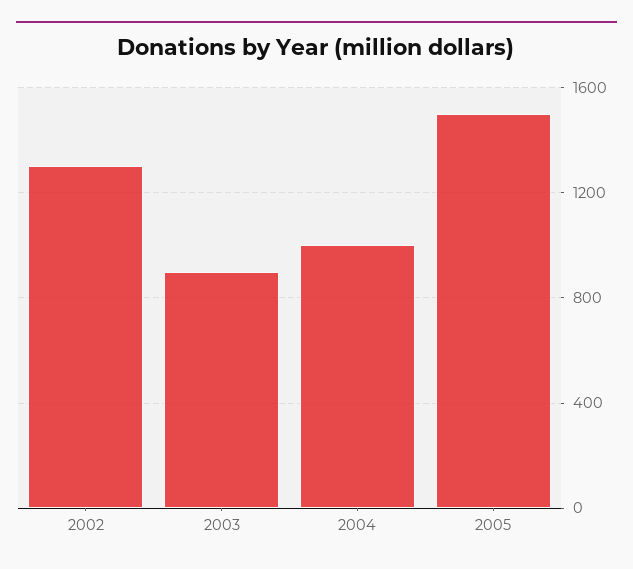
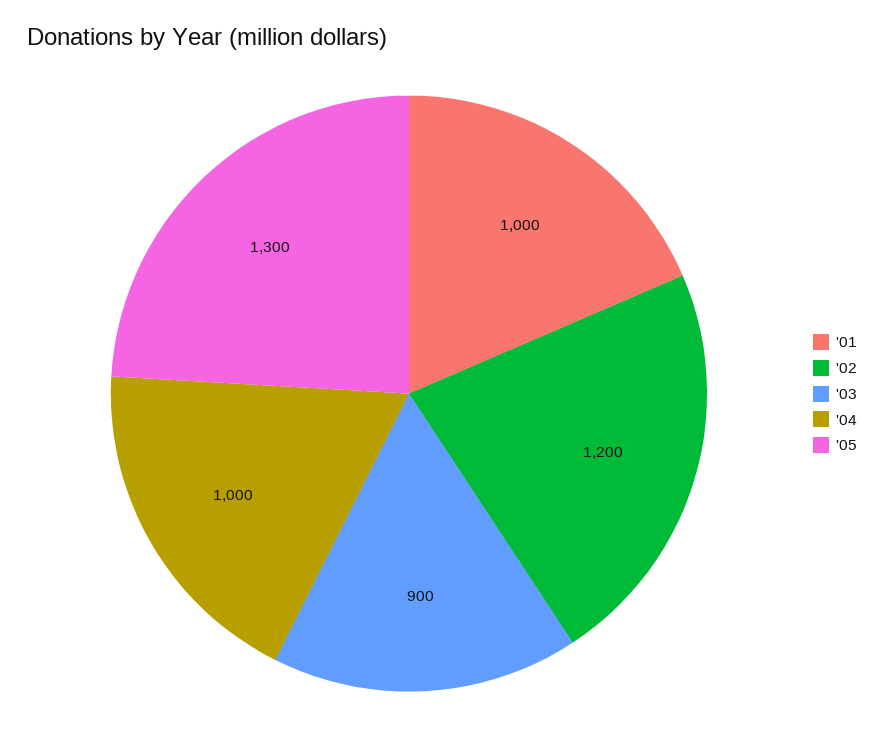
2002: 1300 -> 1200
2005: 1500 -> 1300
'01: none -> 1000

